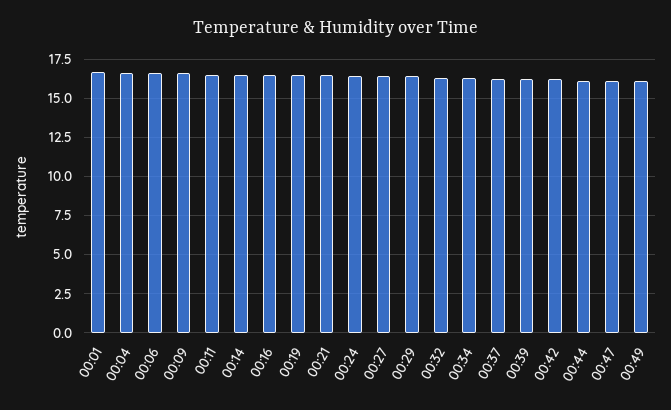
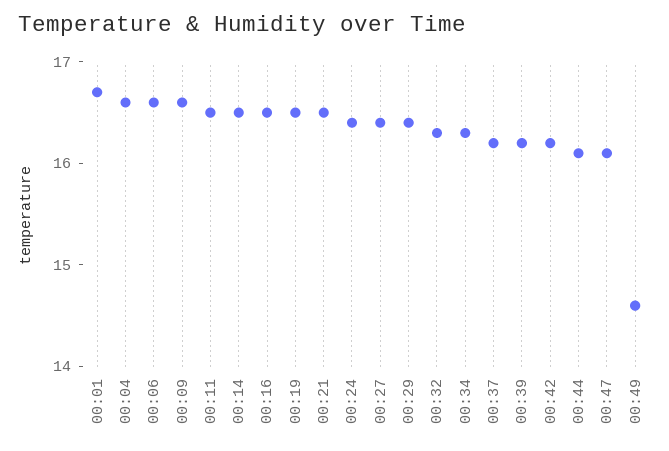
00:49: 16 -> 14.6

